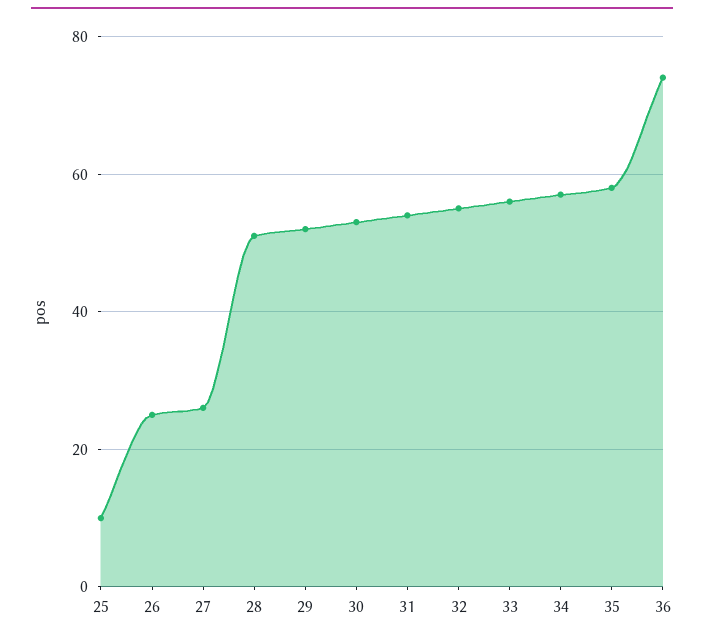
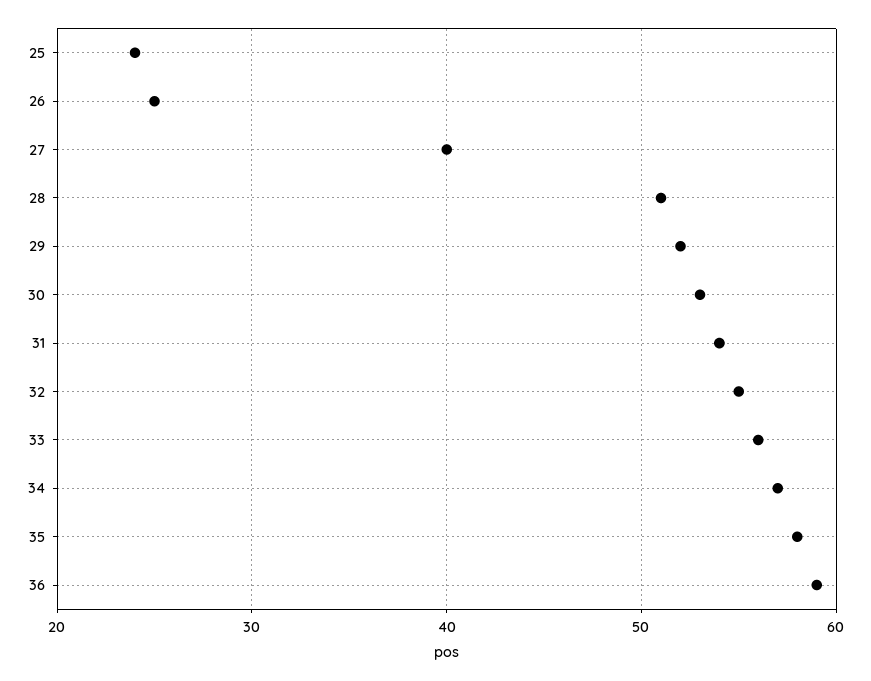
25: 10 -> 24
27: 25 -> 40
36: 75 -> 59

